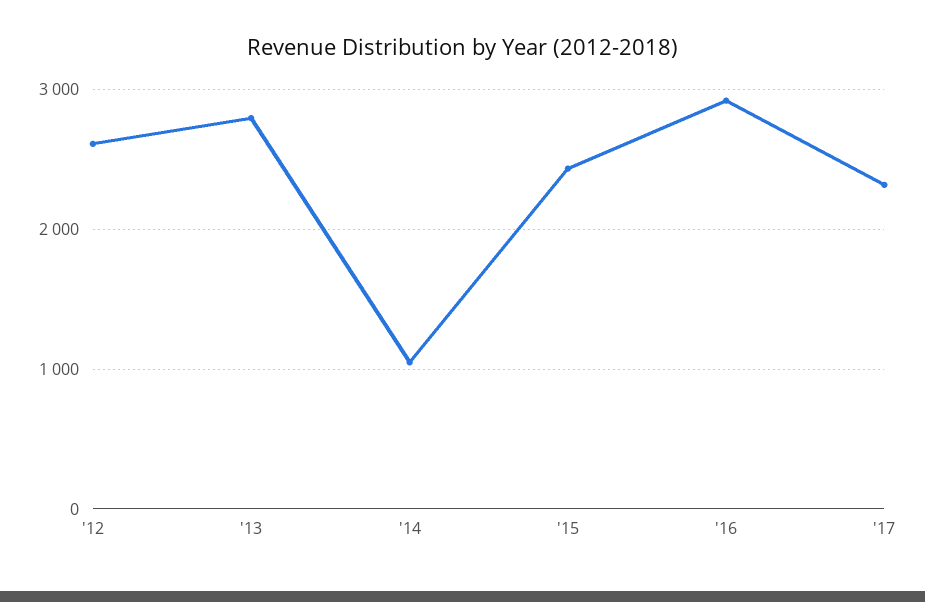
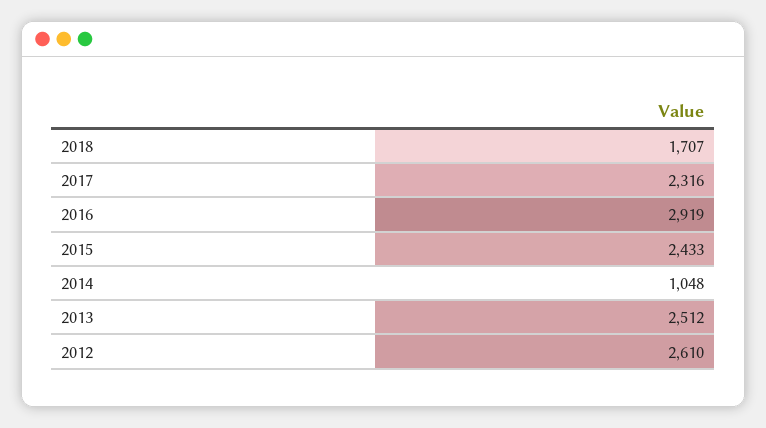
'13: 2800 -> 2512
2018: none -> 1707

